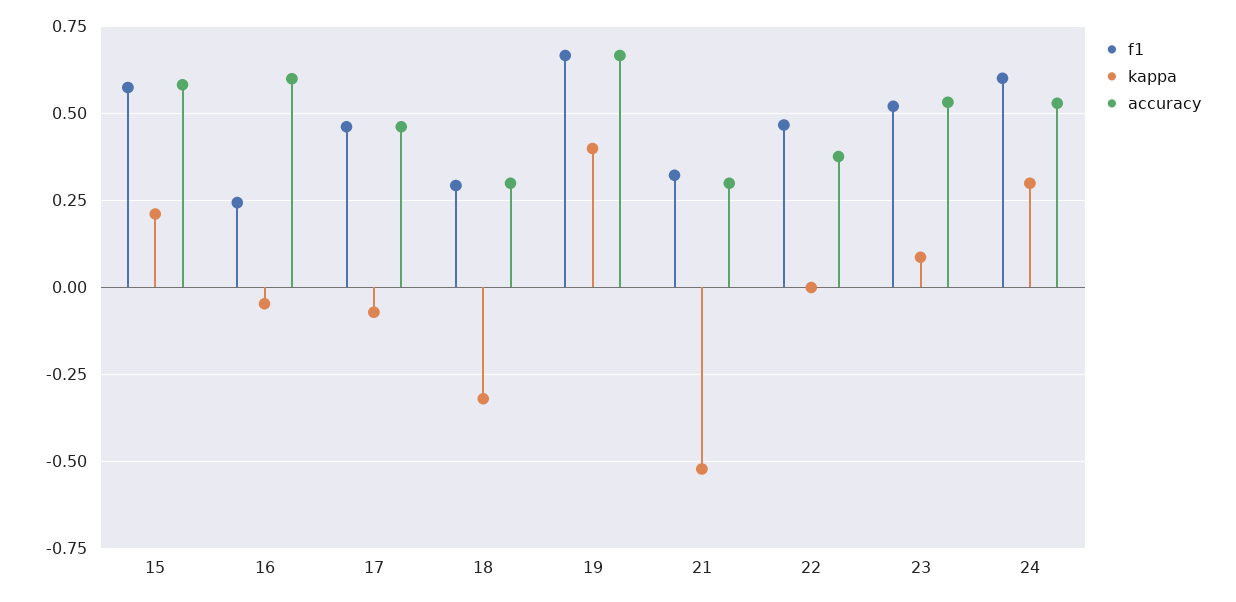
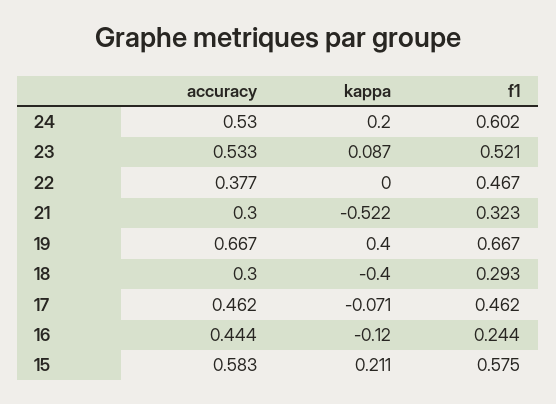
kappa, 16: -0.05 -> -0.12
accuracy, 16: 0.6 -> 0.444
kappa, 18: -0.325 -> -0.4
kappa, 24: 0.3 -> 0.2

